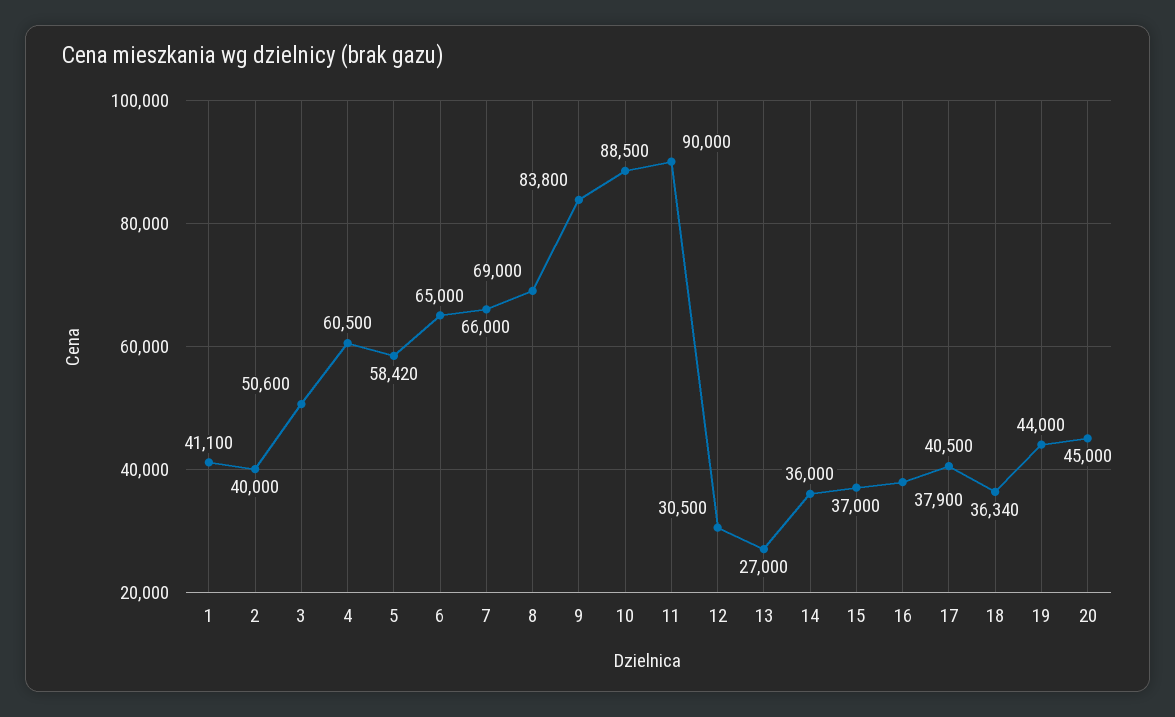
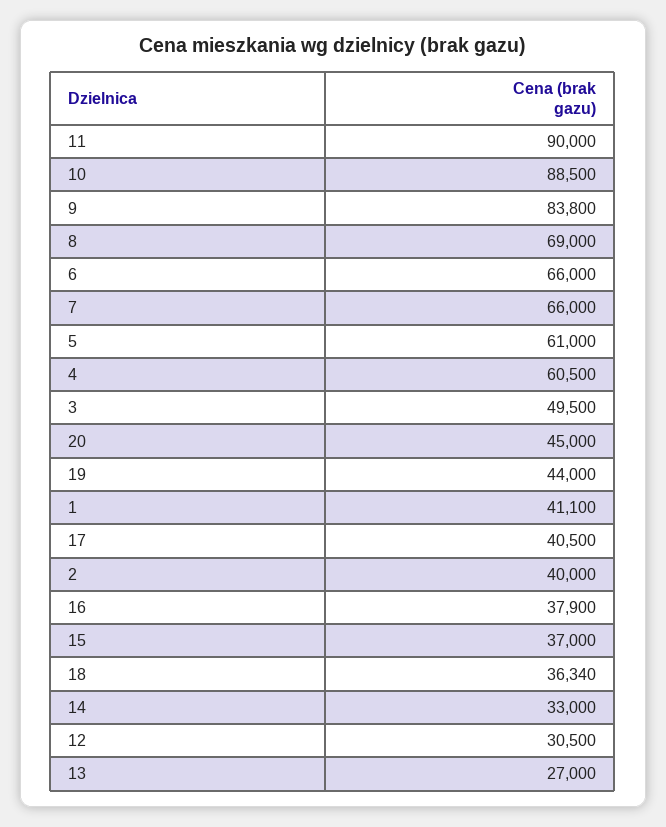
3: 50600 -> 49500
5: 58420 -> 61000
6: 65000 -> 66000
14: 36000 -> 33000

